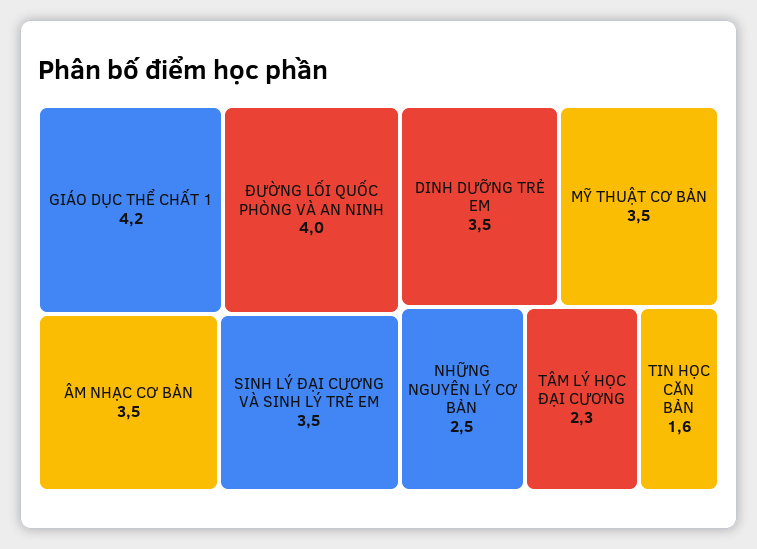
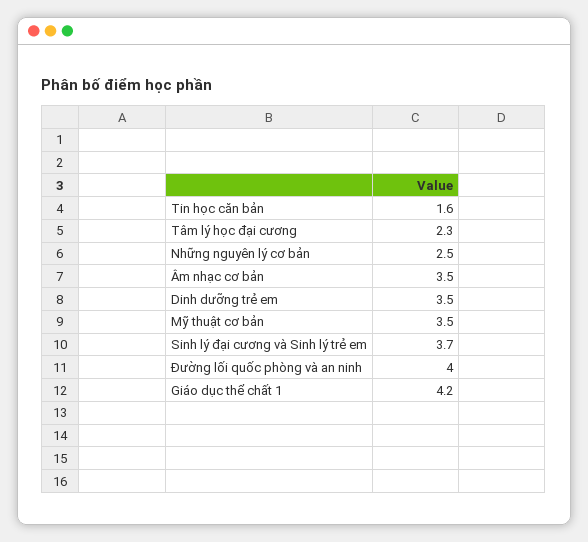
SINH LÝ ĐẠI CƯƠNG VÀ SINH LÝ TRẺ EM: 3.5 -> 3.7

